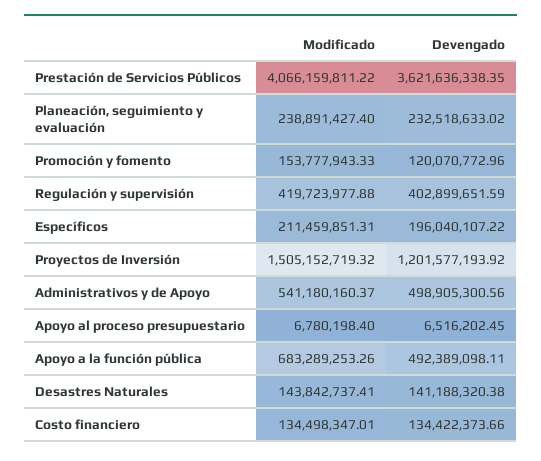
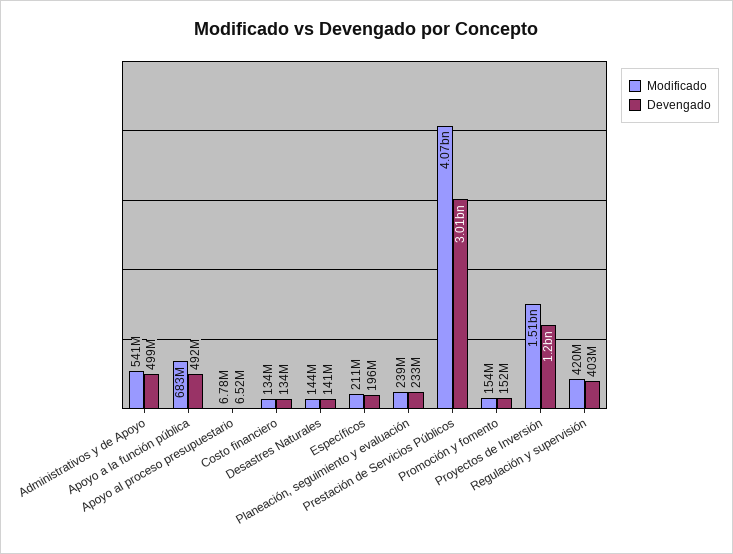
Devengado, Prestación de Servicios Públicos: 3621636338.35 -> 3010000000
Devengado, Promoción y fomento: 120070772.96 -> 152000000

